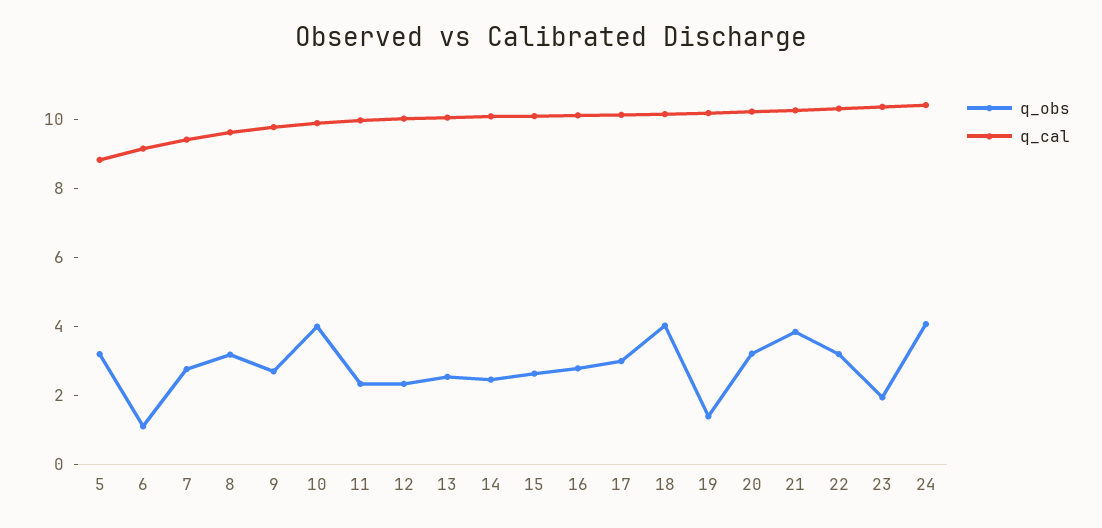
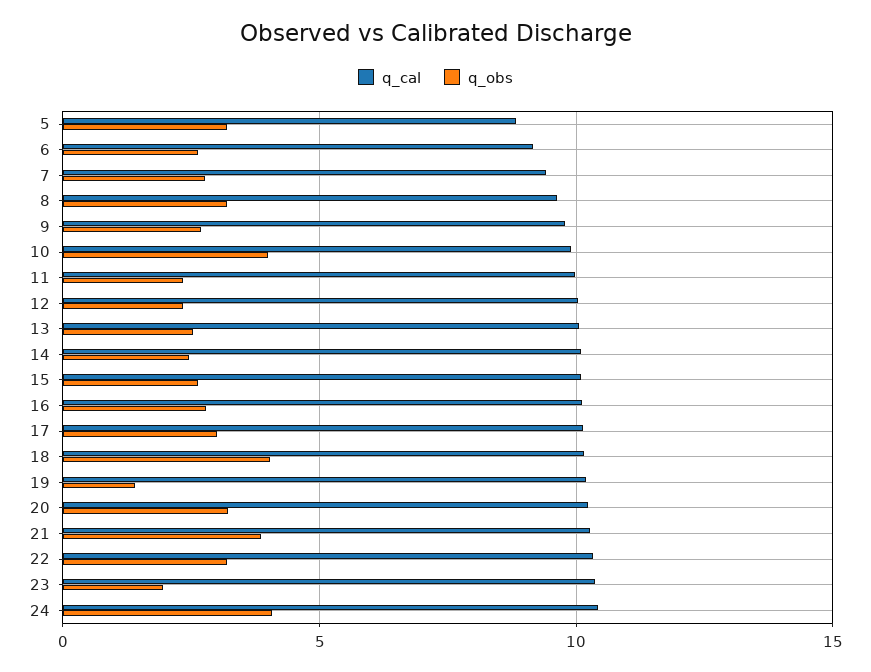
q_obs, 6: 1 -> 2.5

